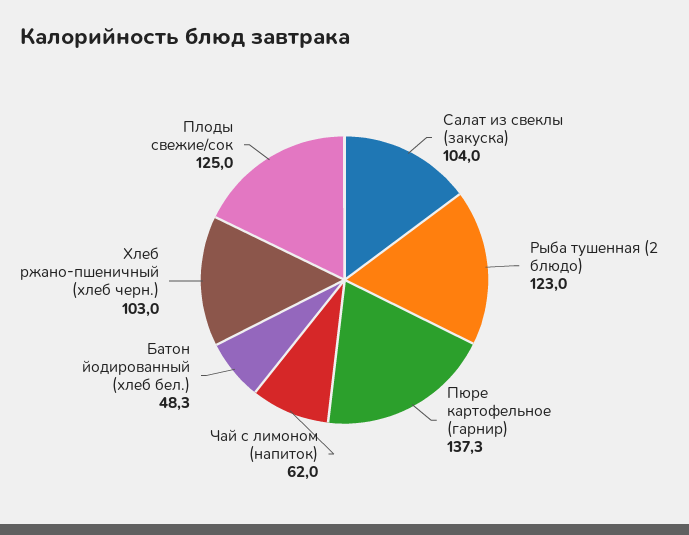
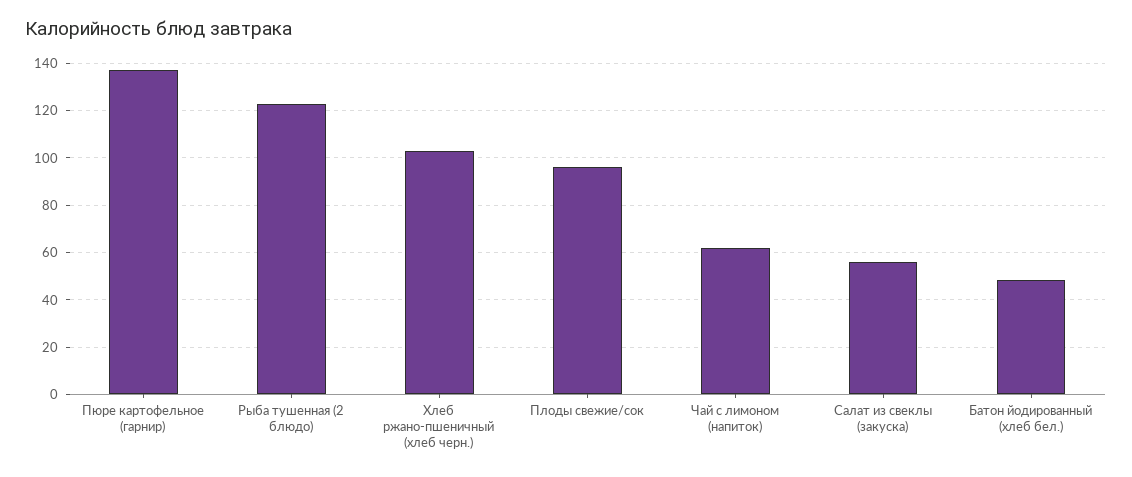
Салат из свеклы (закуска): 104 -> 55
Плоды свежие/сок: 125 -> 95

